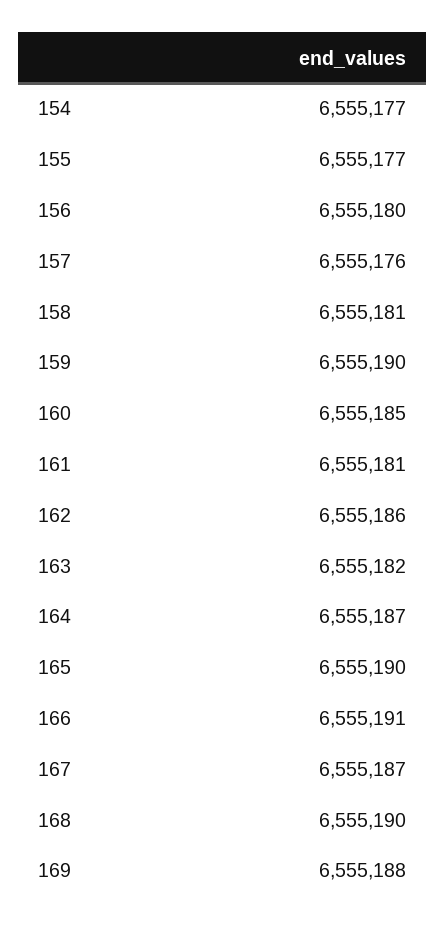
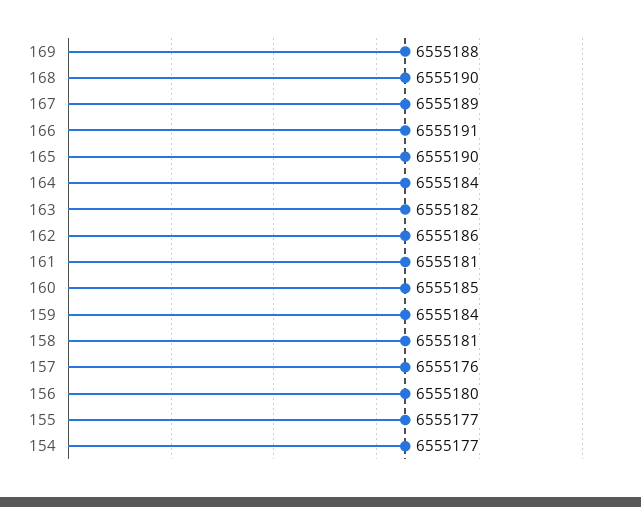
159: 6555190 -> 6555184
164: 6555187 -> 6555184
167: 6555187 -> 6555189

